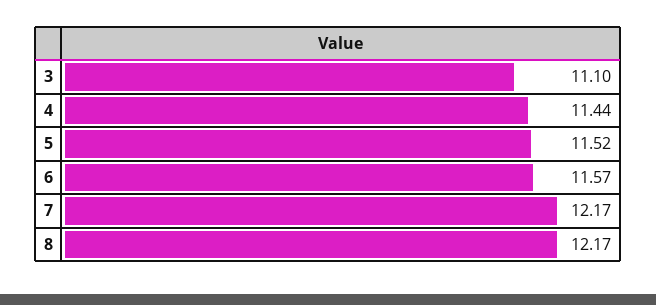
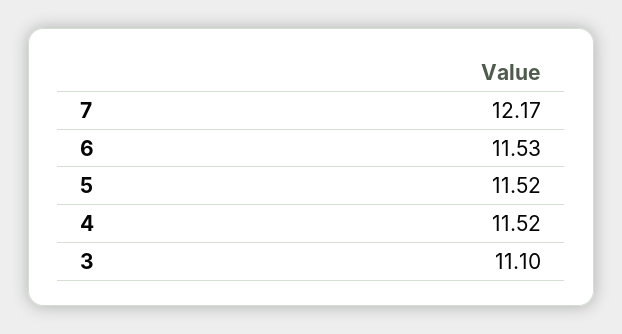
4: 11.44 -> 11.52
6: 11.57 -> 11.53
8: 12.17 -> none

